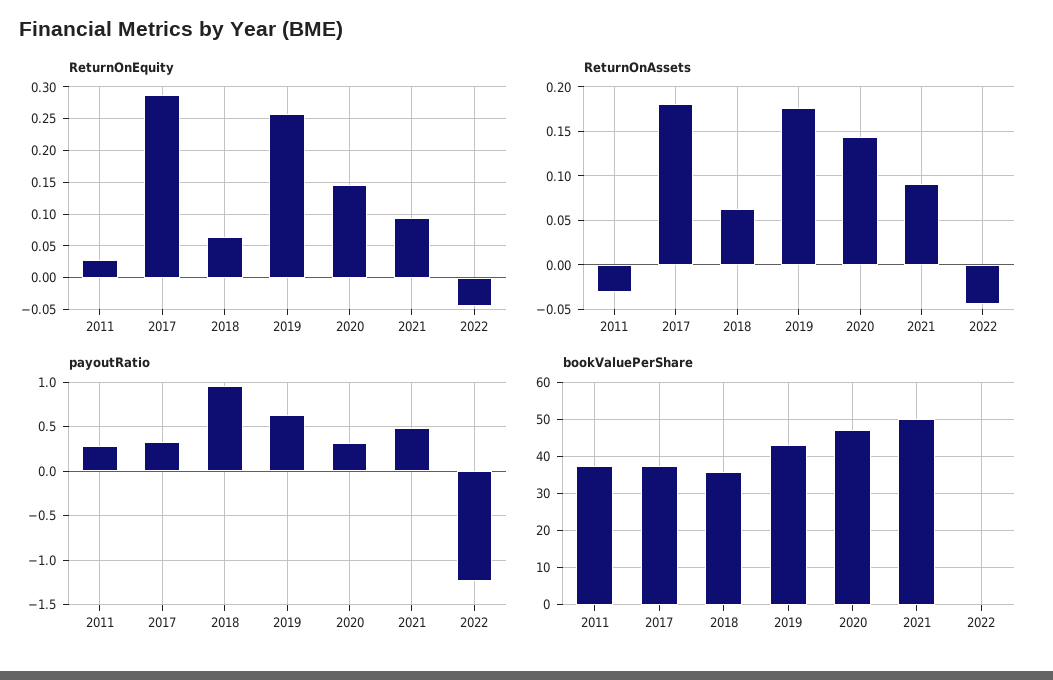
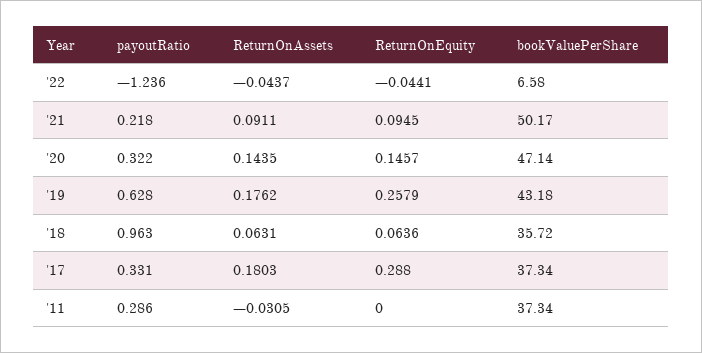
ReturnOnEquity, 2011: 0.03 -> 0
payoutRatio, 2021: 0.5 -> 0.218
bookValuePerShare, 2022: 0 -> 6.58

